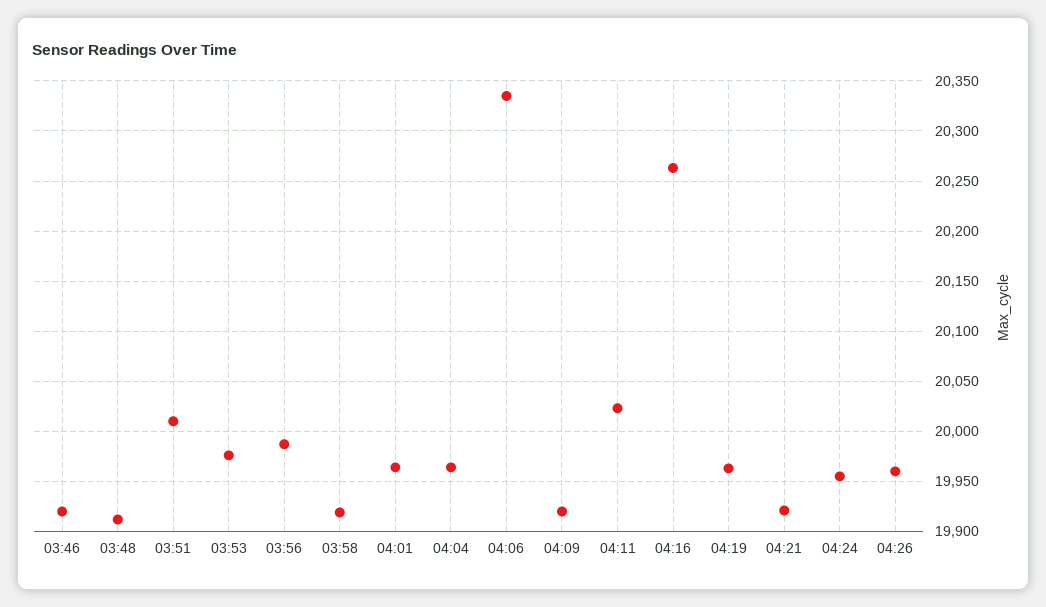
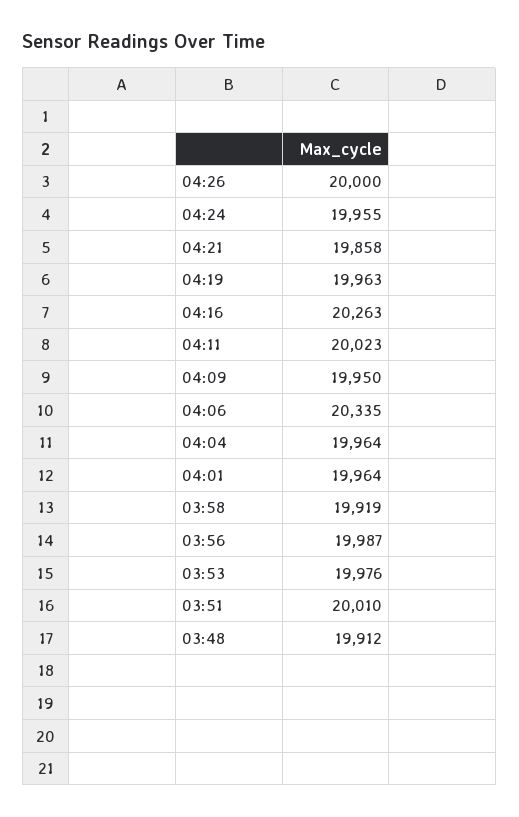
03:46: 19920 -> none
04:09: 19920 -> 19950
04:21: 19920 -> 19858
04:26: 19960 -> 20000

